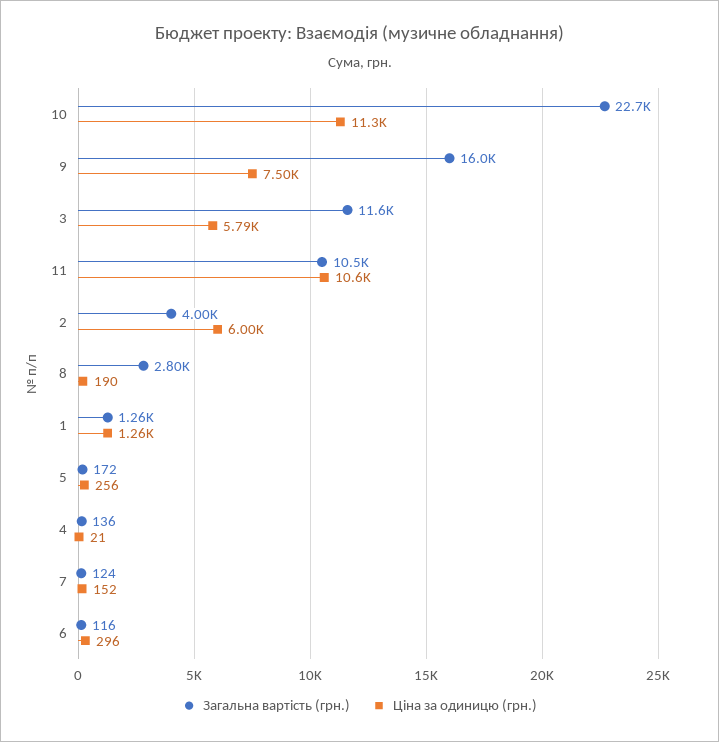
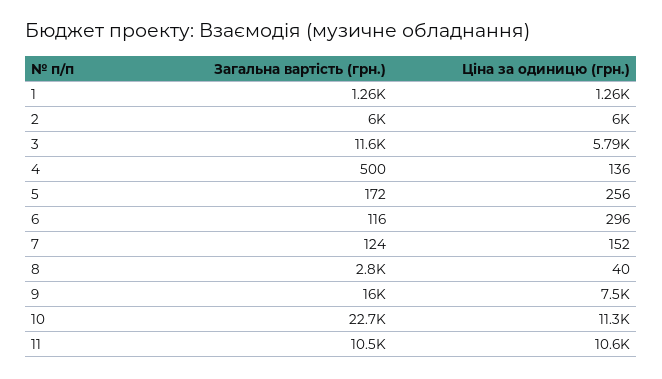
Загальна вартість (грн.), 2: 4000 -> 6000
Ціна за одиницю (грн.), 8: 190 -> 40
Загальна вартість (грн.), 4: 136 -> 500
Ціна за одиницю (грн.), 4: 21 -> 136

